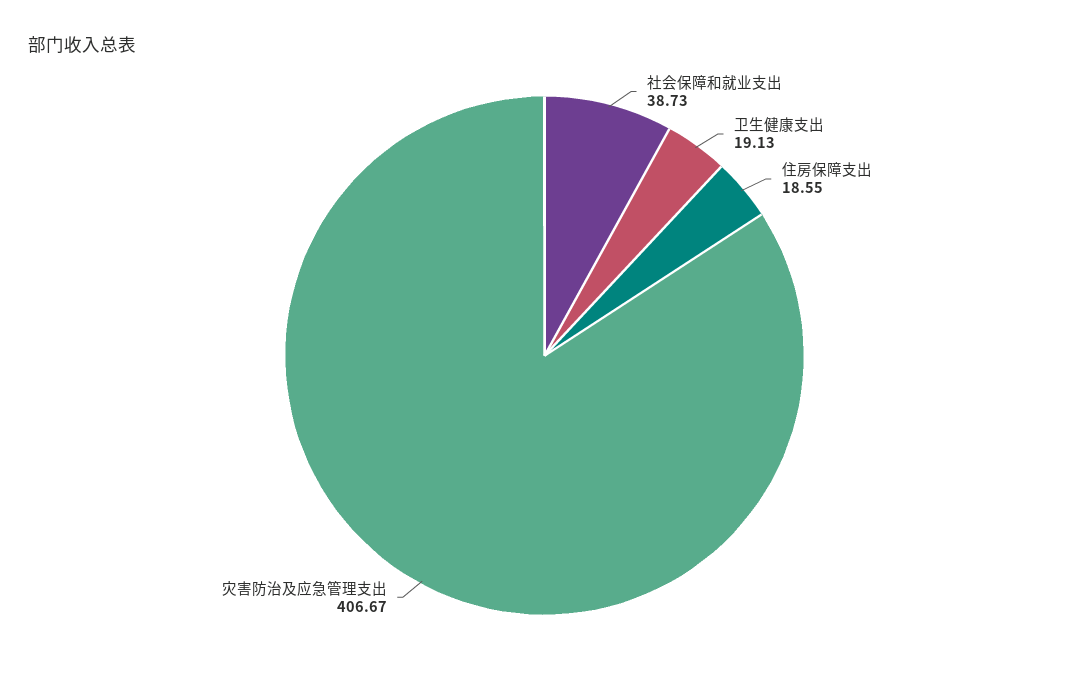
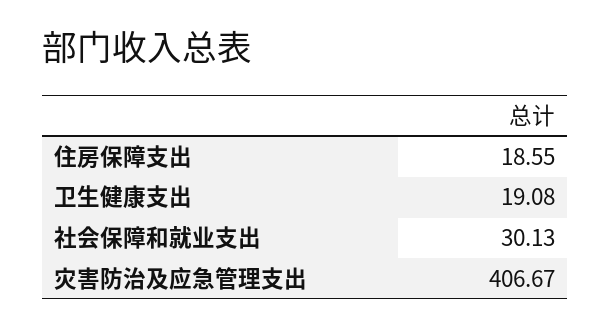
社会保障和就业支出: 38.73 -> 30.13
卫生健康支出: 19.13 -> 19.08

